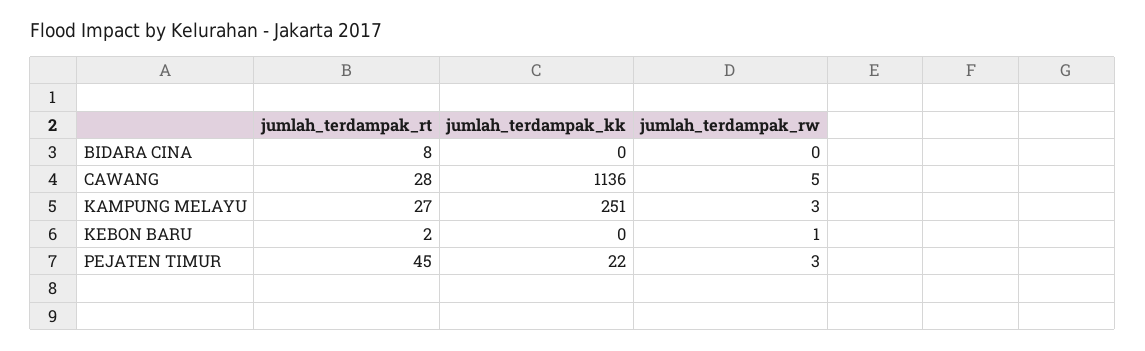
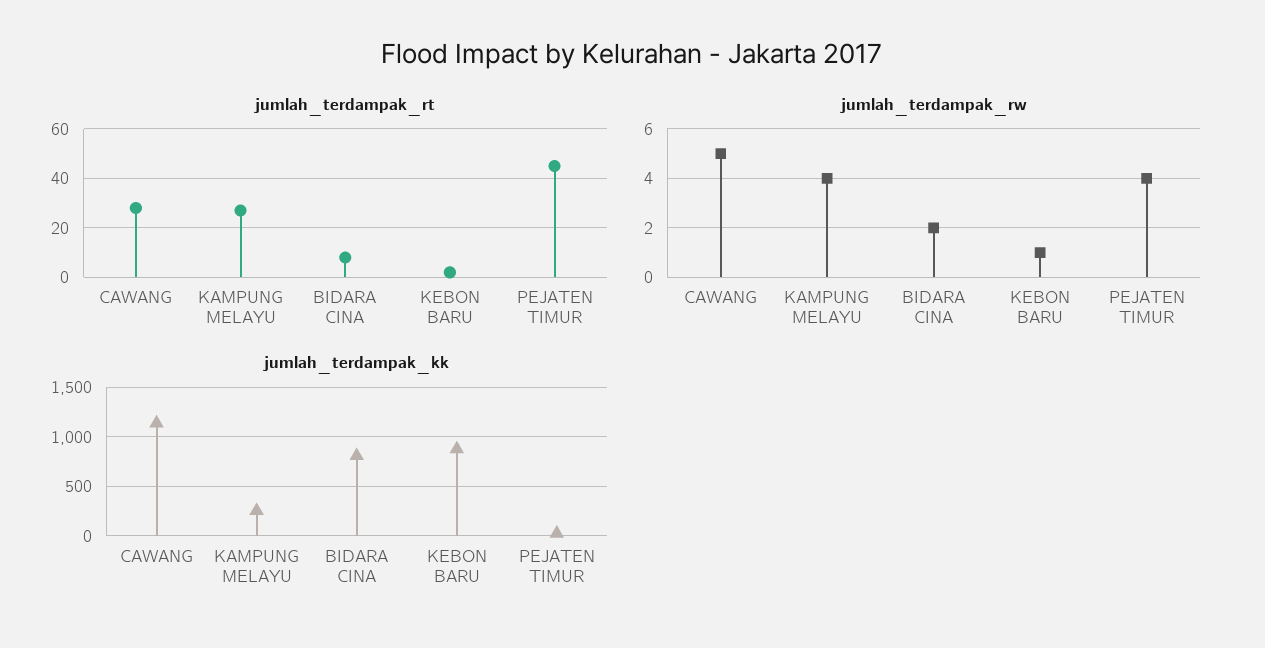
jumlah_terdampak_kk, BIDARA CINA: 0 -> 800
jumlah_terdampak_rw, BIDARA CINA: 0 -> 2
jumlah_terdampak_rw, KAMPUNG MELAYU: 3 -> 4
jumlah_terdampak_kk, KEBON BARU: 0 -> 900
jumlah_terdampak_rw, PEJATEN TIMUR: 3 -> 4

